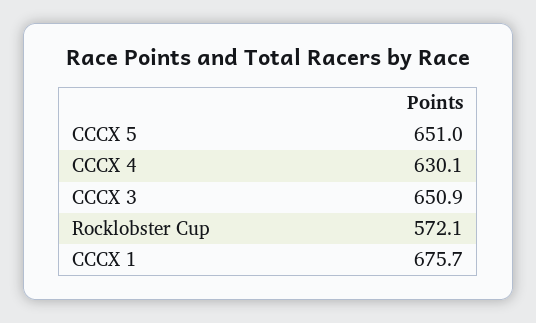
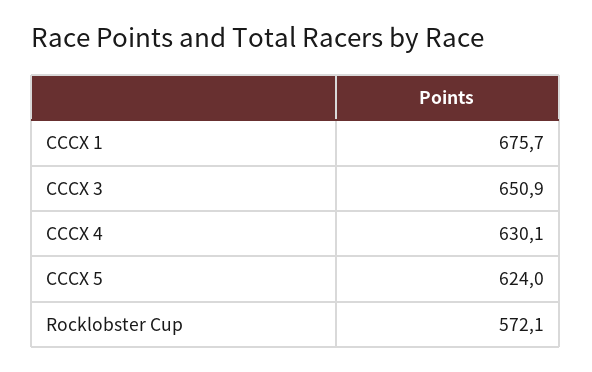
CCCX 5: 651 -> 624

